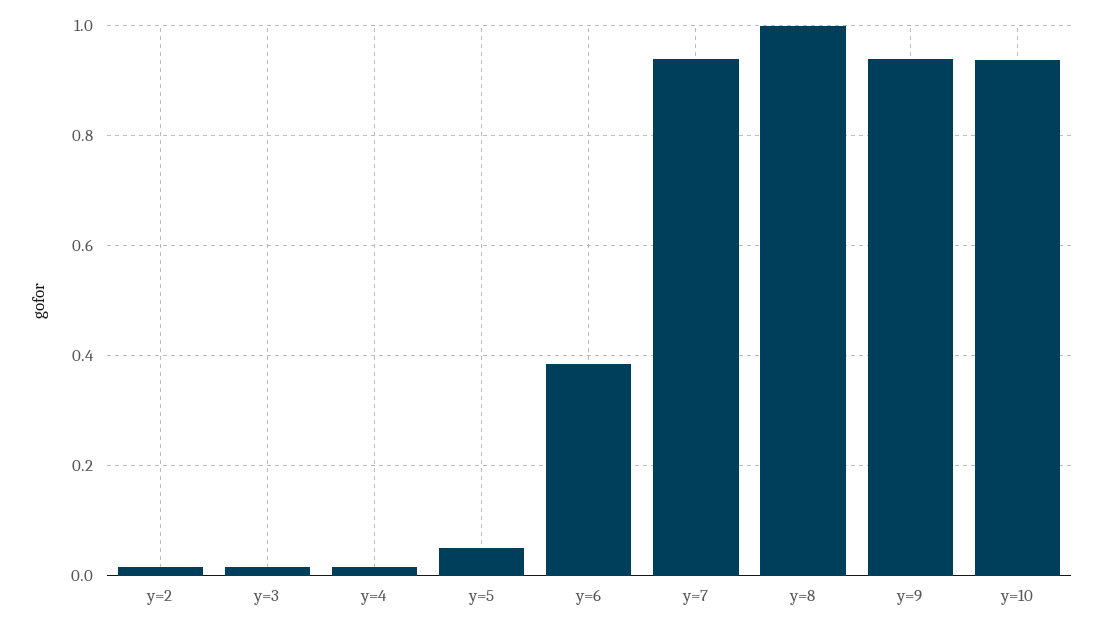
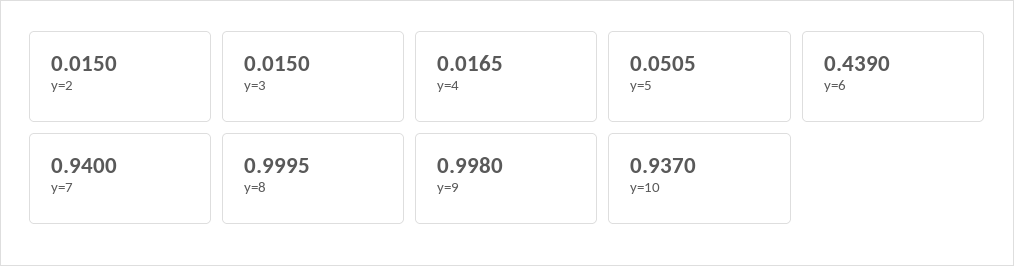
y=6: 0.38 -> 0.439
y=9: 0.94 -> 0.998

